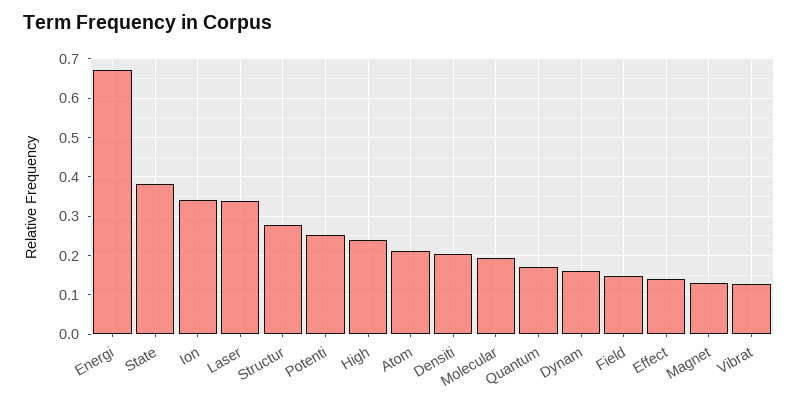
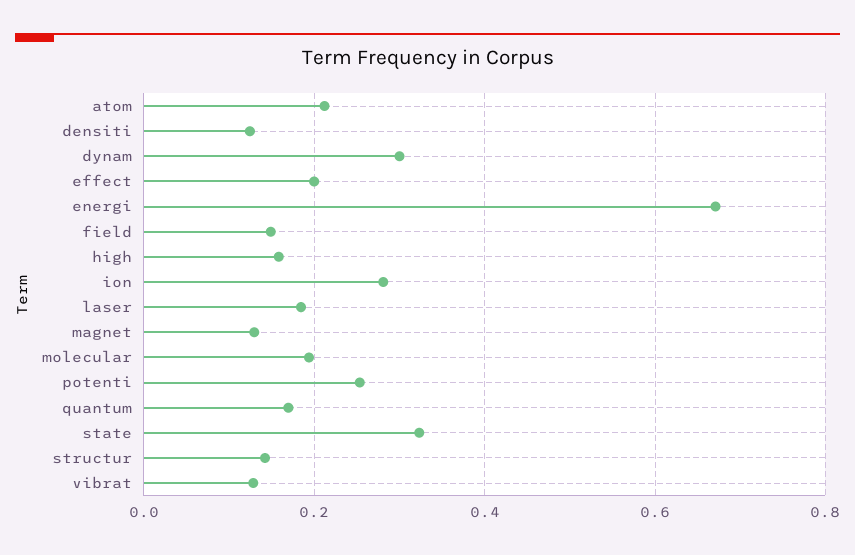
State: 0.38 -> 0.32
Ion: 0.34 -> 0.28
Laser: 0.34 -> 0.18
Structur: 0.28 -> 0.14
High: 0.24 -> 0.16
Densiti: 0.2 -> 0.12
Dynam: 0.16 -> 0.3
Effect: 0.14 -> 0.2

